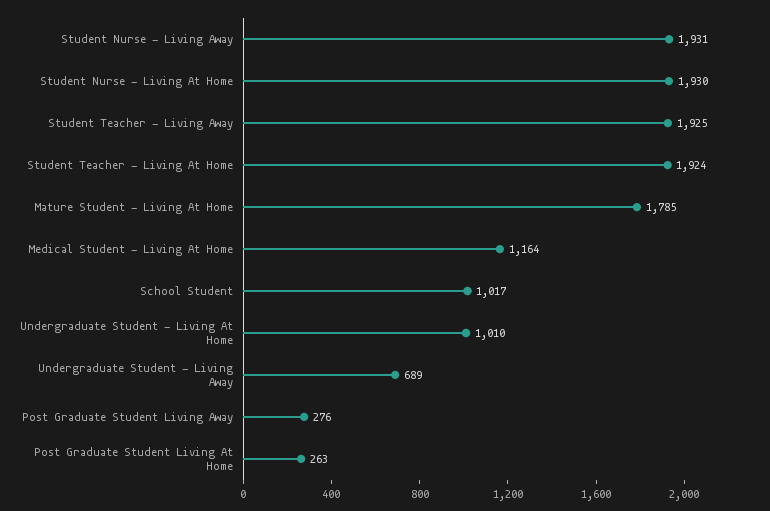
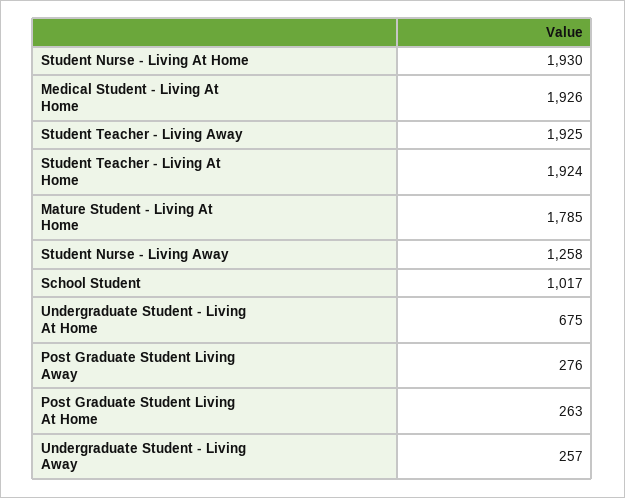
Student Nurse - Living Away: 1931 -> 1258
Medical Student - Living At Home: 1164 -> 1926
Undergraduate Student - Living At Home: 1010 -> 675
Undergraduate Student - Living Away: 689 -> 257

